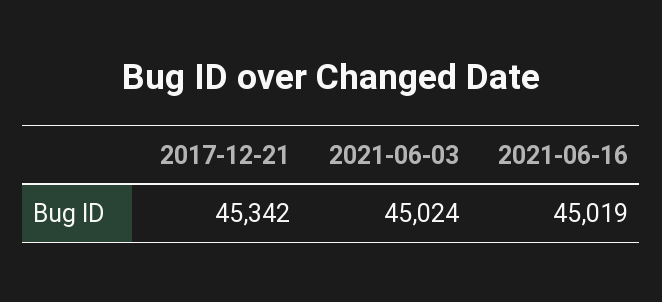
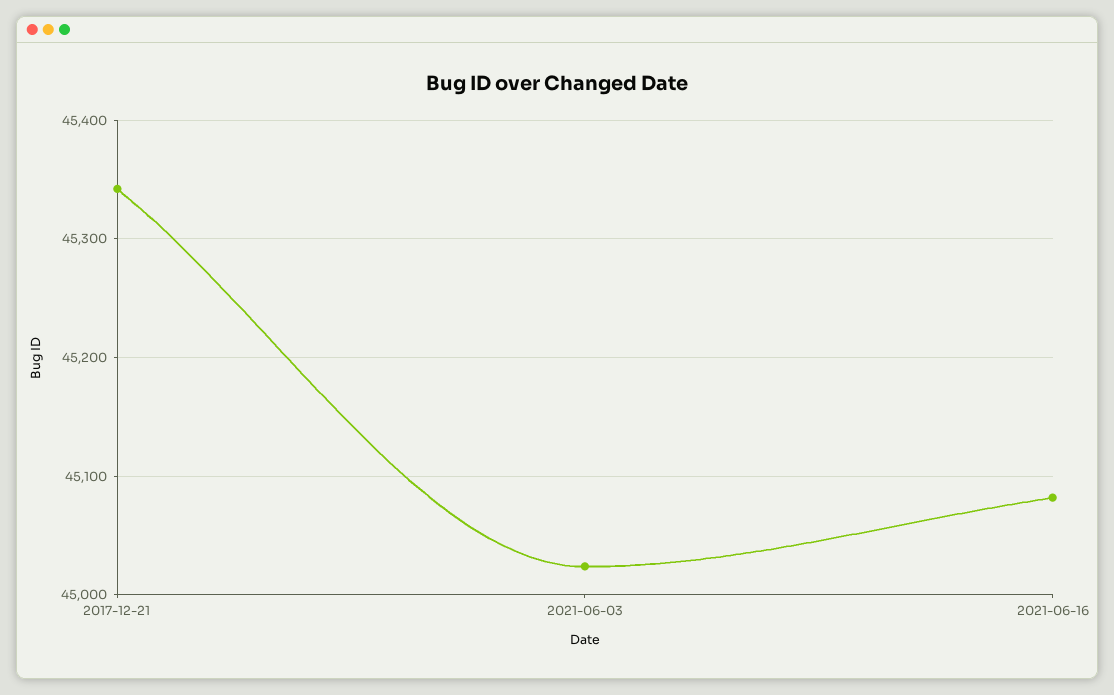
2021-06-16: 45019 -> 45080

